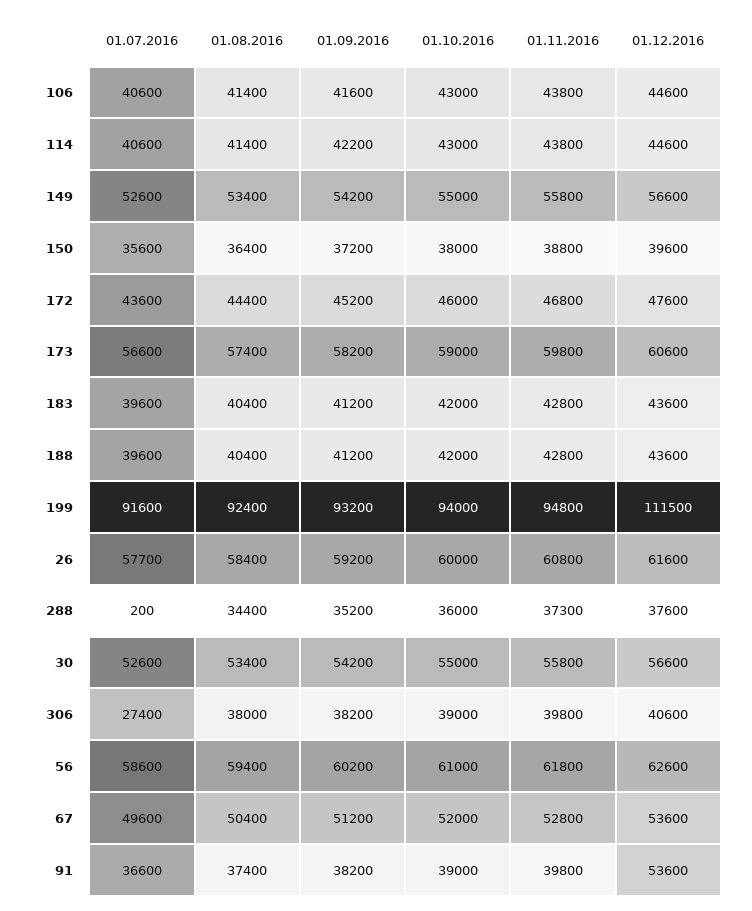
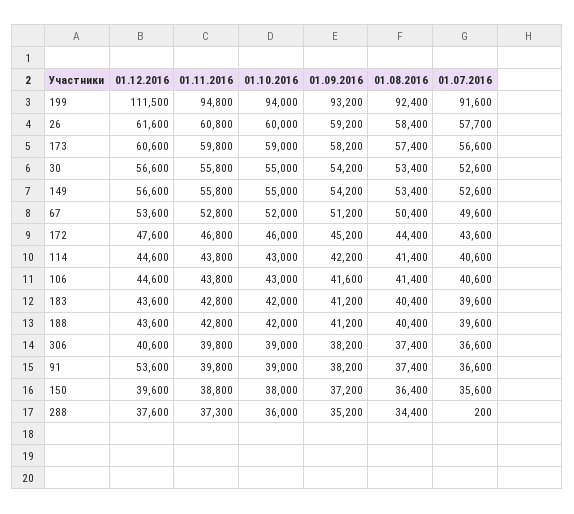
01.07.2016, 306: 27400 -> 36600
01.08.2016, 306: 38000 -> 37400
01.07.2016, 56: 58600 -> none
01.08.2016, 56: 59400 -> none
01.09.2016, 56: 60200 -> none
01.10.2016, 56: 61000 -> none
01.11.2016, 56: 61800 -> none
01.12.2016, 56: 62600 -> none

